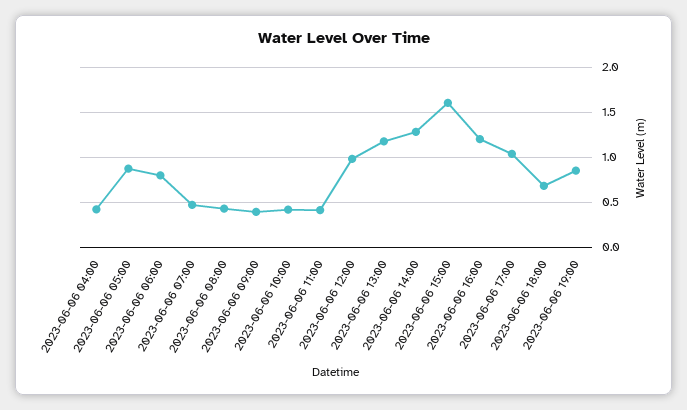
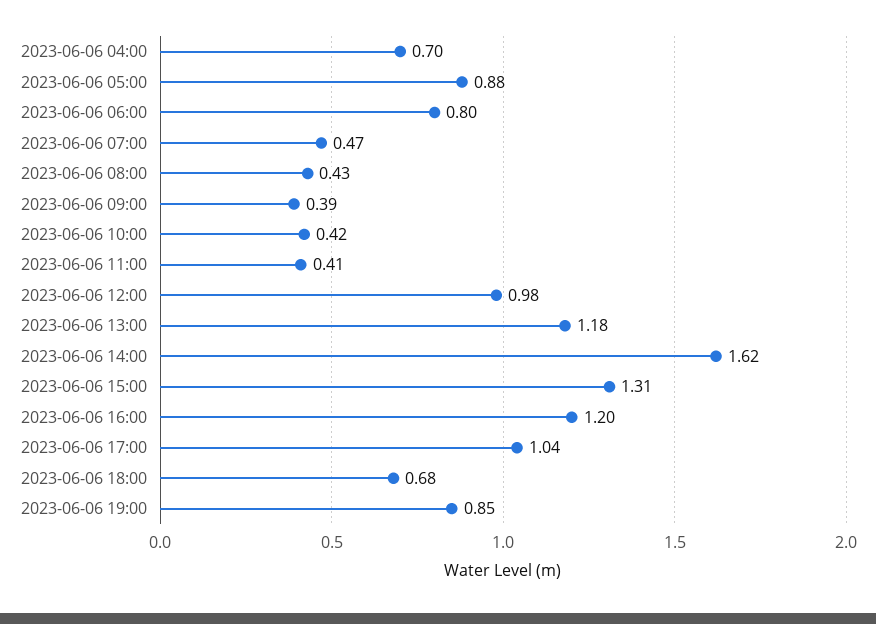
2023-06-06 04:00: 0.4 -> 0.7
2023-06-06 14:00: 1.3 -> 1.62
2023-06-06 15:00: 1.6 -> 1.31

